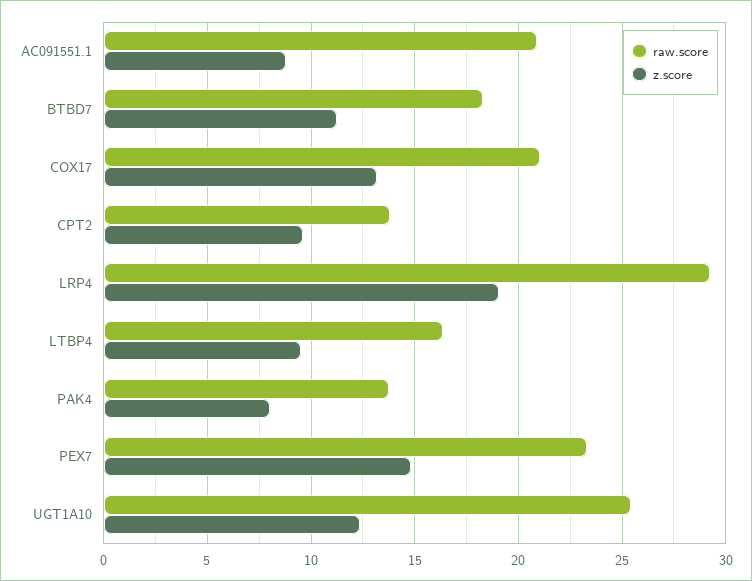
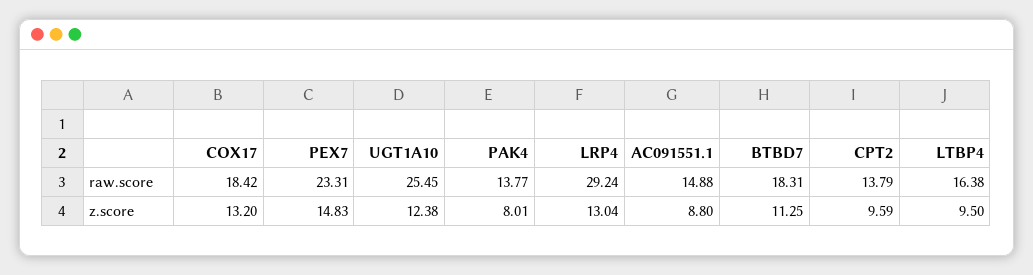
raw.score, AC091551.1: 21 -> 14.88
raw.score, COX17: 21 -> 18.42
z.score, LRP4: 19 -> 13.04

